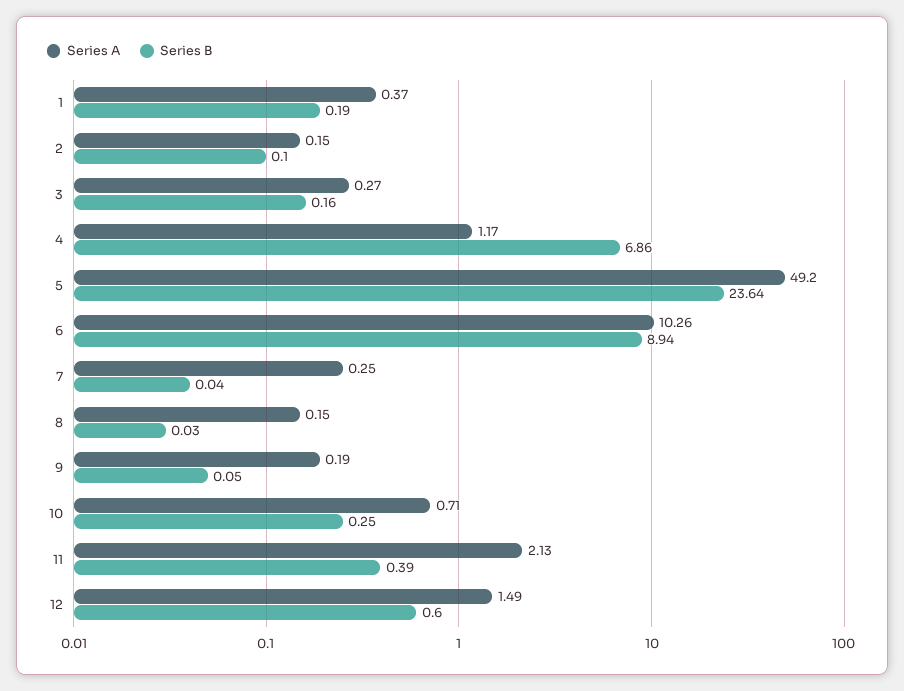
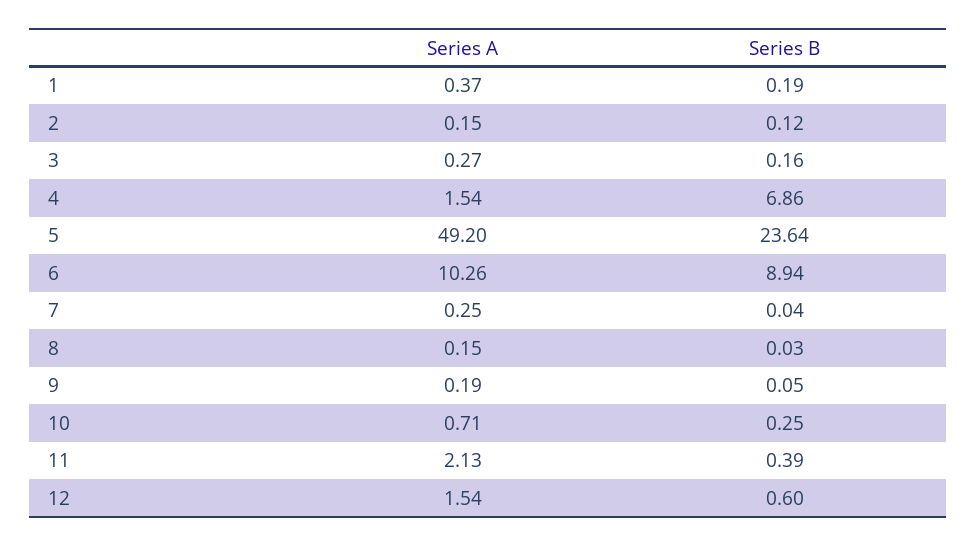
Series B, 2: 0.1 -> 0.12
Series A, 4: 1.17 -> 1.54
Series A, 12: 1.49 -> 1.54

